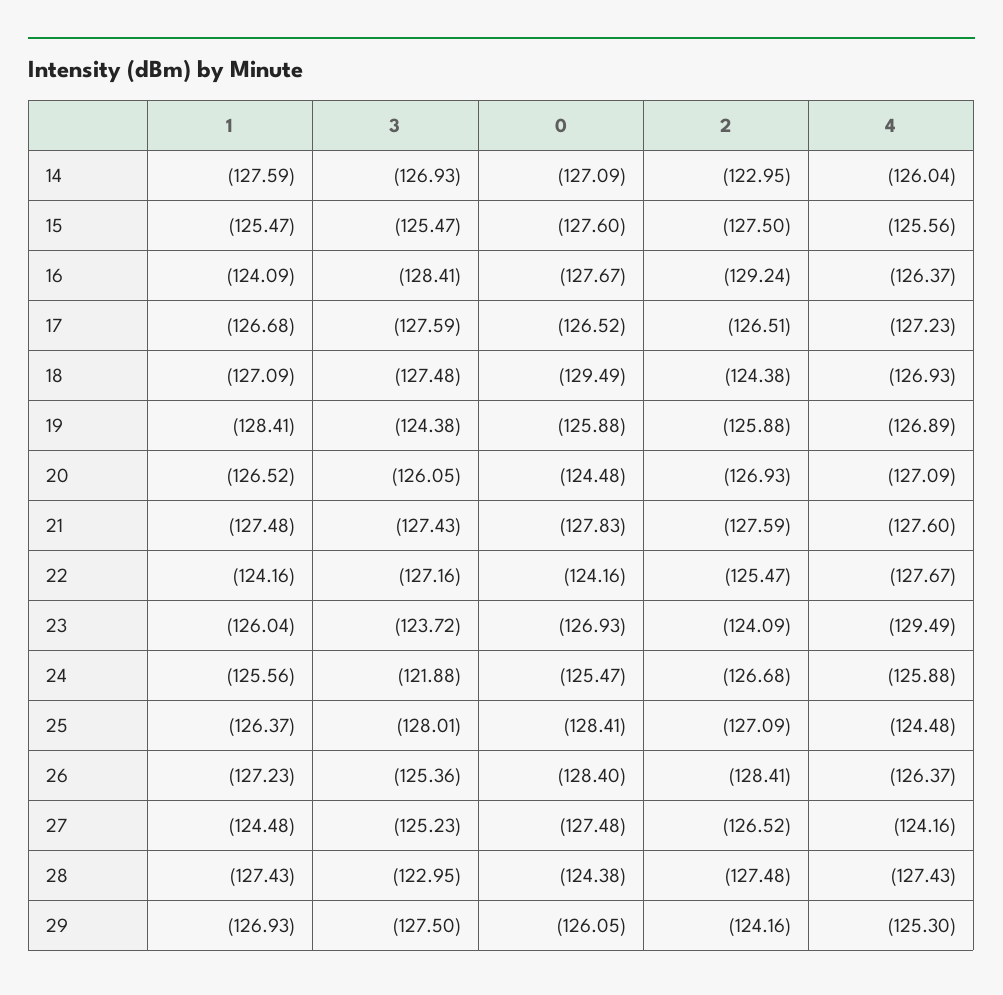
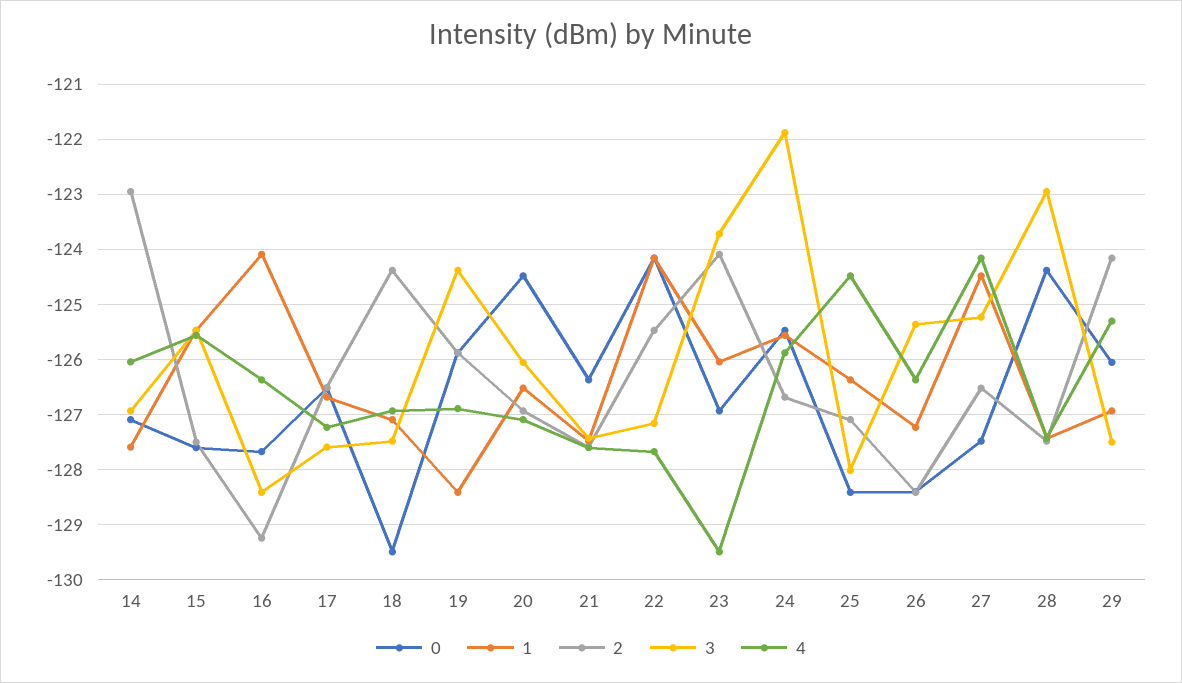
0, 21: -127.83 -> -126.4

